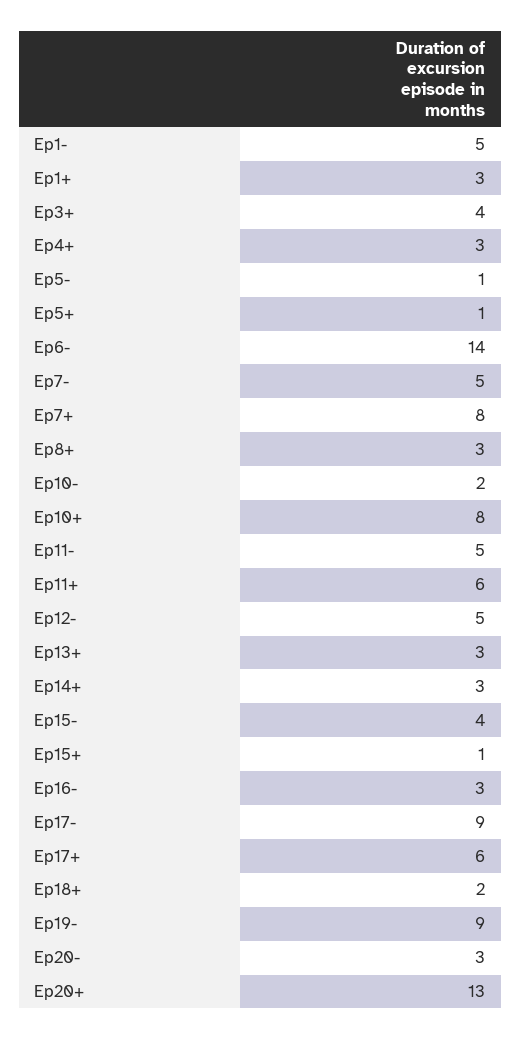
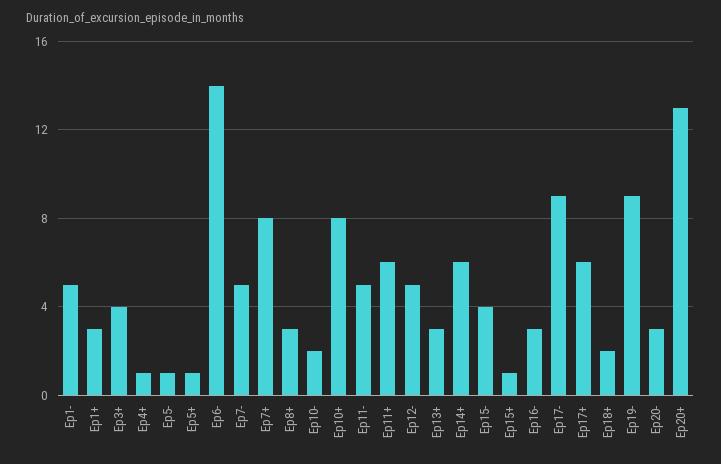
Ep4+: 3 -> 1
Ep14+: 3 -> 6

